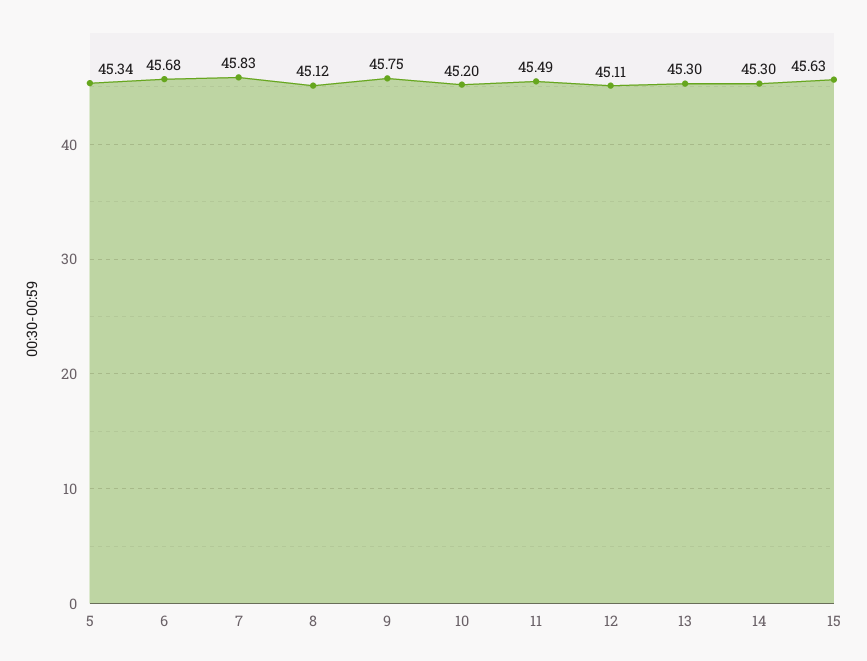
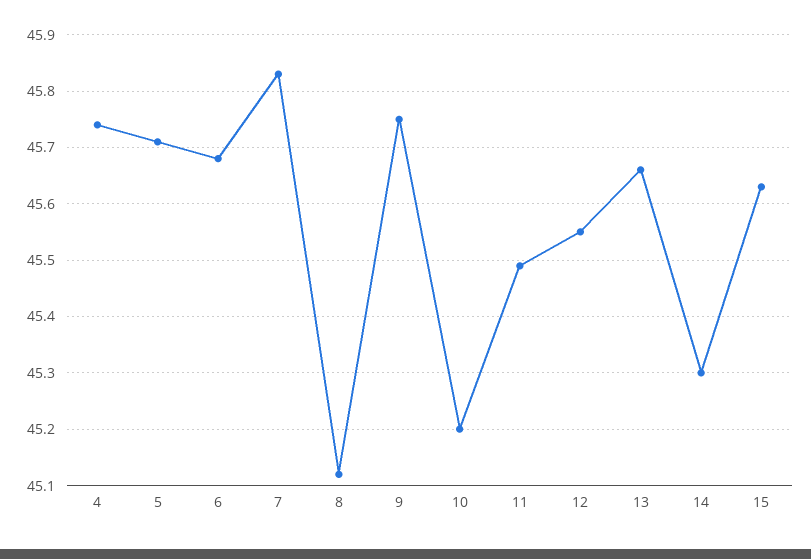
5: 45.34 -> 45.7
12: 45.11 -> 45.55
13: 45.3 -> 45.65
4: none -> 45.75

